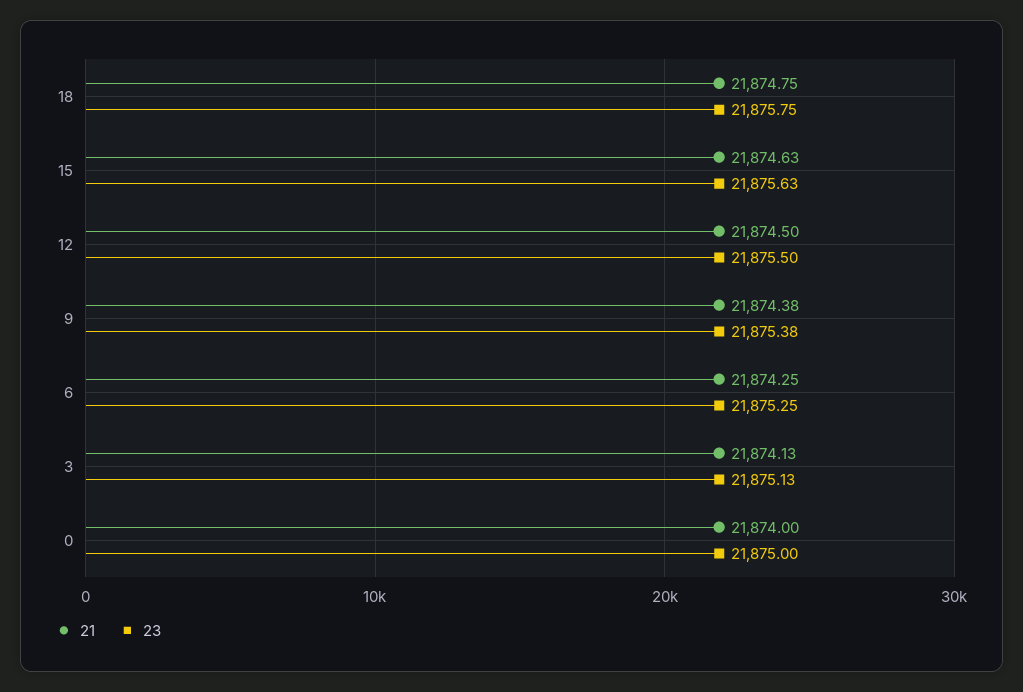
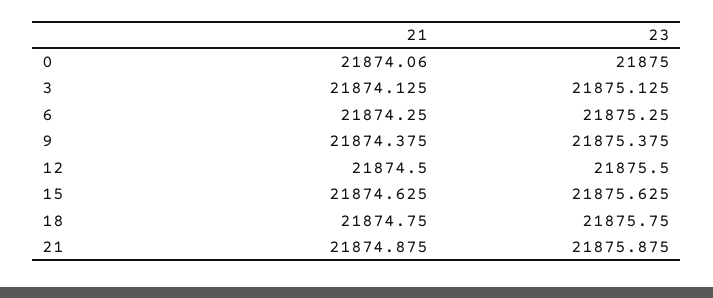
21, 0: 21874 -> 21874.06
21, 21: none -> 21874.875
23, 21: none -> 21875.875

